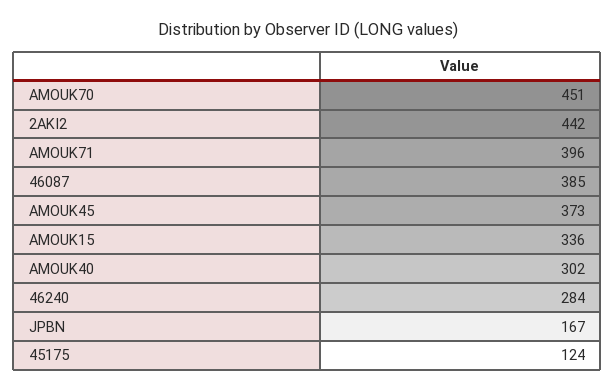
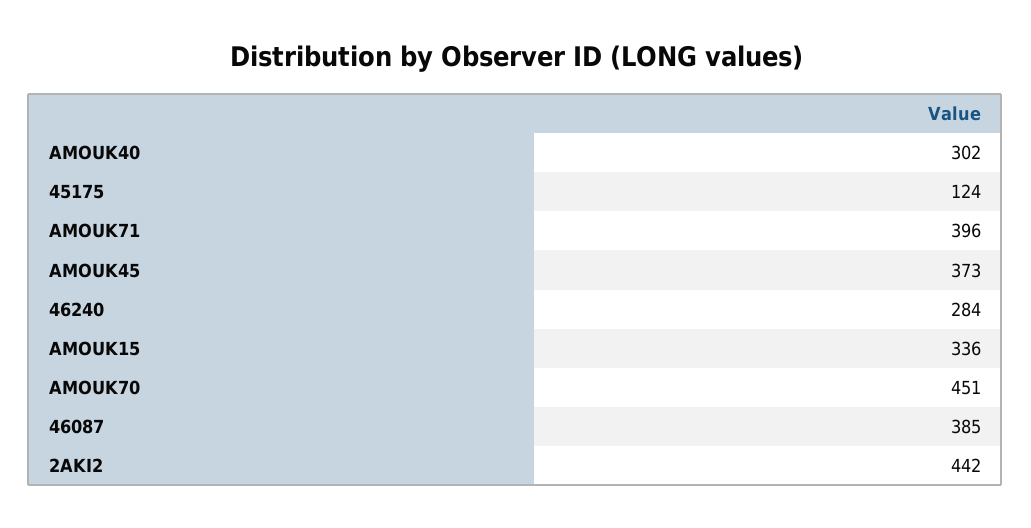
JPBN: 167 -> none

